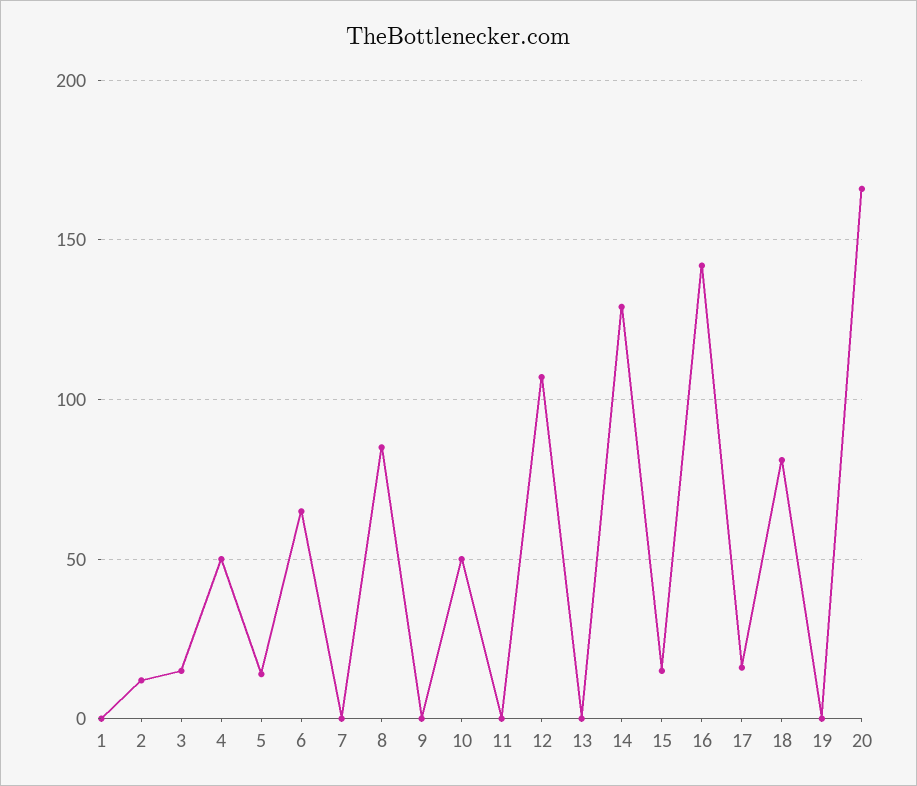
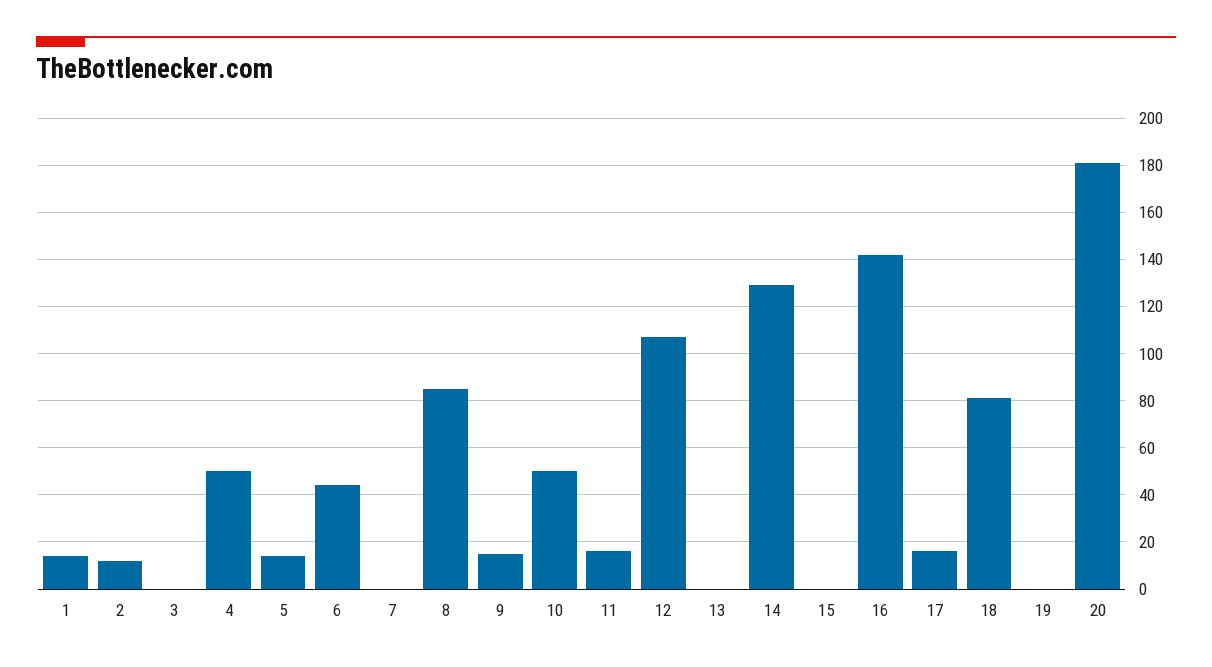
1: 0 -> 15
3: 15 -> 0
6: 65 -> 45
9: 0 -> 15
11: 0 -> 15
15: 15 -> 0
20: 165 -> 180

